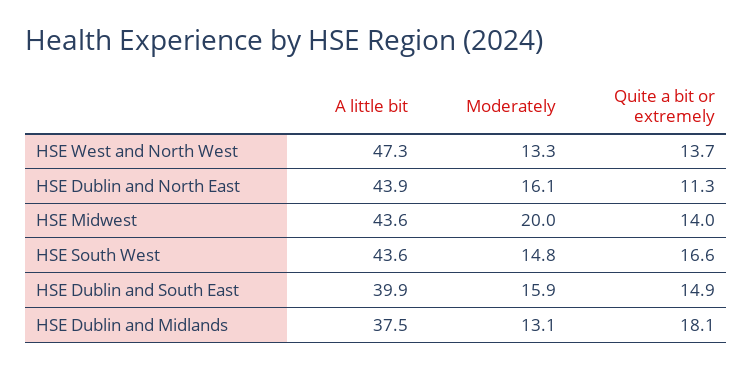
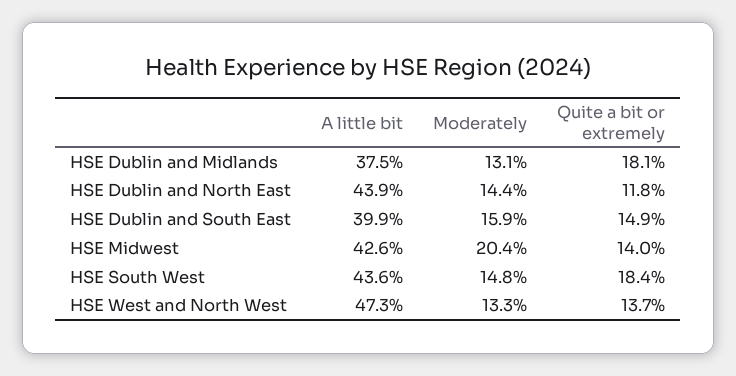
Moderately, HSE Dublin and North East: 16.1 -> 14.4
Quite a bit or extremely, HSE Dublin and North East: 11.3 -> 11.8
A little bit, HSE Midwest: 43.6 -> 42.6
Moderately, HSE Midwest: 20 -> 20.4
Quite a bit or extremely, HSE South West: 16.6 -> 18.4

